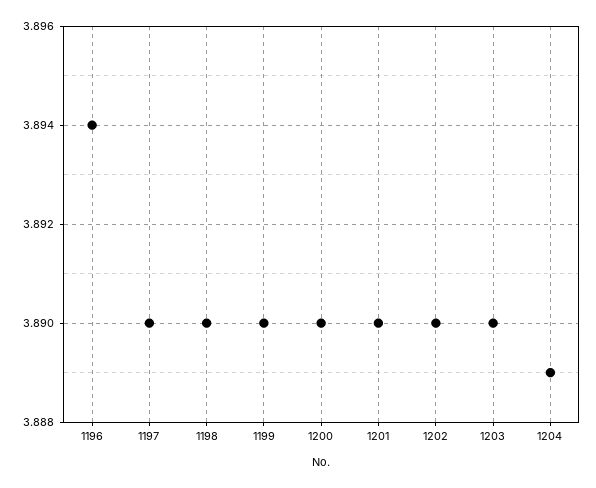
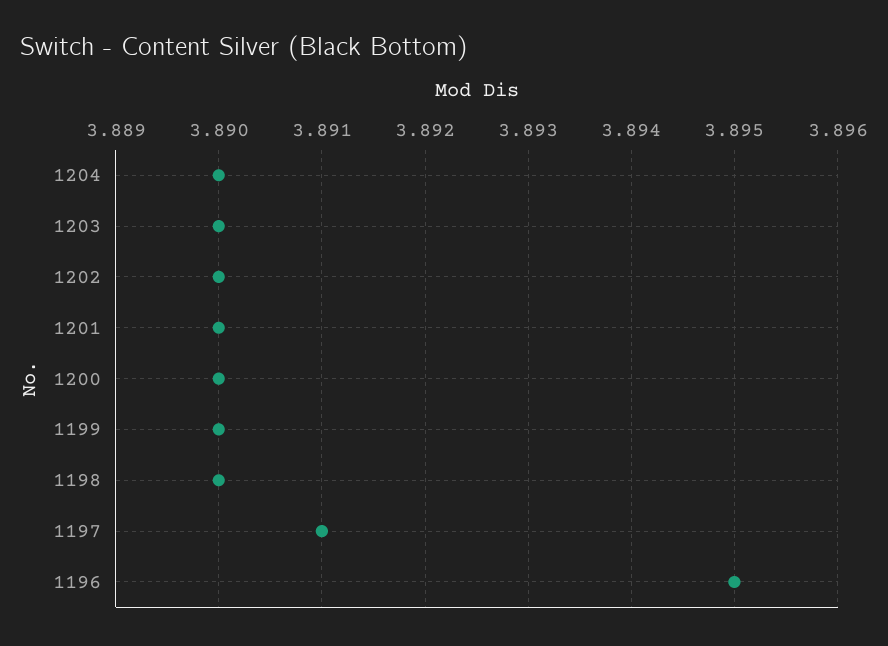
1196: 3.894 -> 3.895
1197: 3.89 -> 3.891
1204: 3.889 -> 3.89

